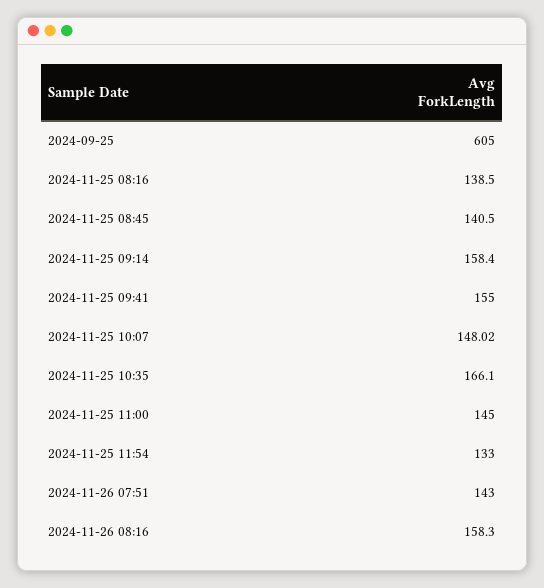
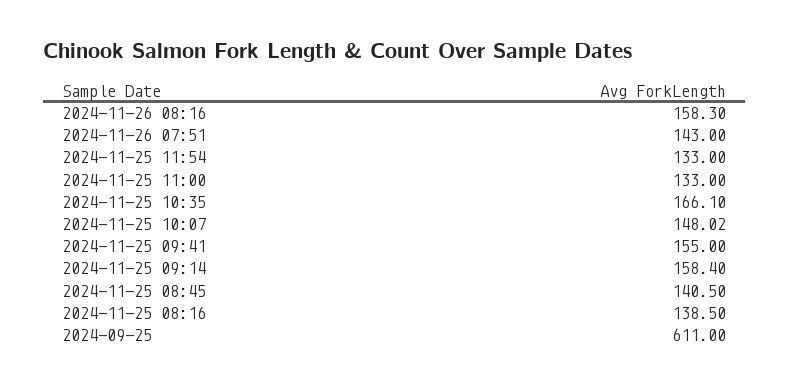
2024-09-25: 605 -> 611
2024-11-25 11:00: 145 -> 133

